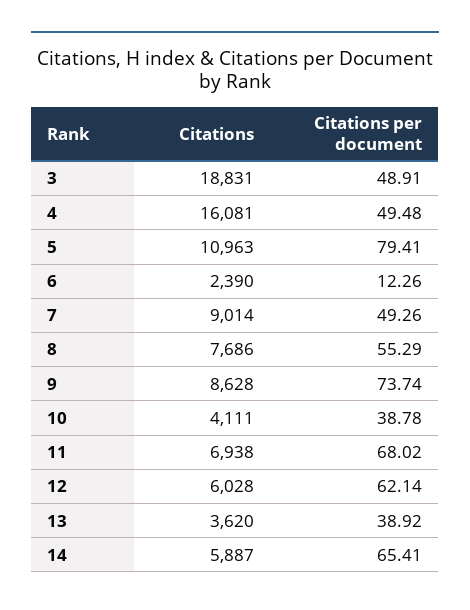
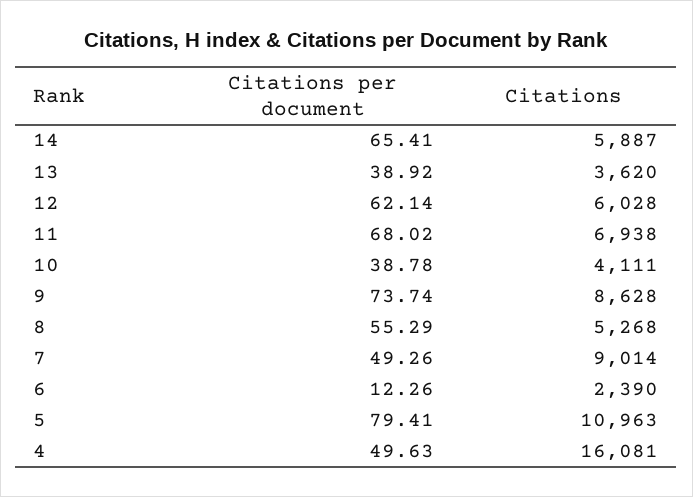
Citations, 3: 18831 -> none
Citations per document, 3: 48.91 -> none
Citations per document, 4: 49.48 -> 49.63
Citations, 8: 7686 -> 5268

